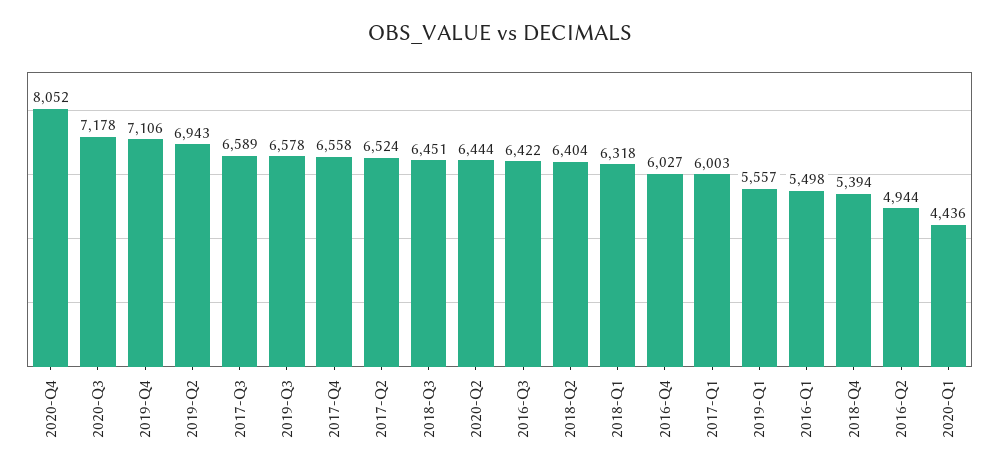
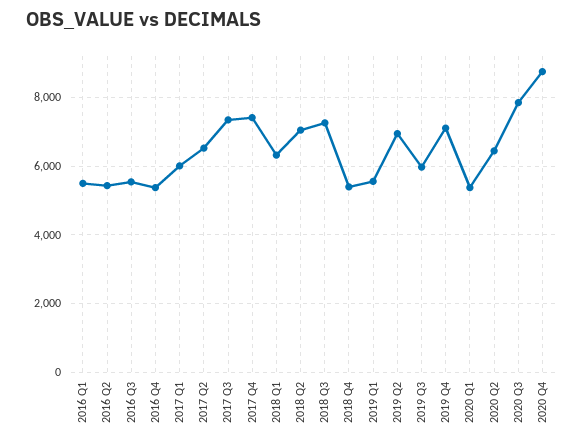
2020-Q4: 8052 -> 8800
2020-Q3: 7178 -> 7800
2017-Q3: 6589 -> 7400
2019-Q3: 6578 -> 6000
2017-Q4: 6558 -> 7400
2018-Q3: 6451 -> 7200
2016-Q3: 6422 -> 5600
2018-Q2: 6404 -> 7000
2016-Q4: 6027 -> 5400
2016-Q2: 4944 -> 5400
2020-Q1: 4436 -> 5400

